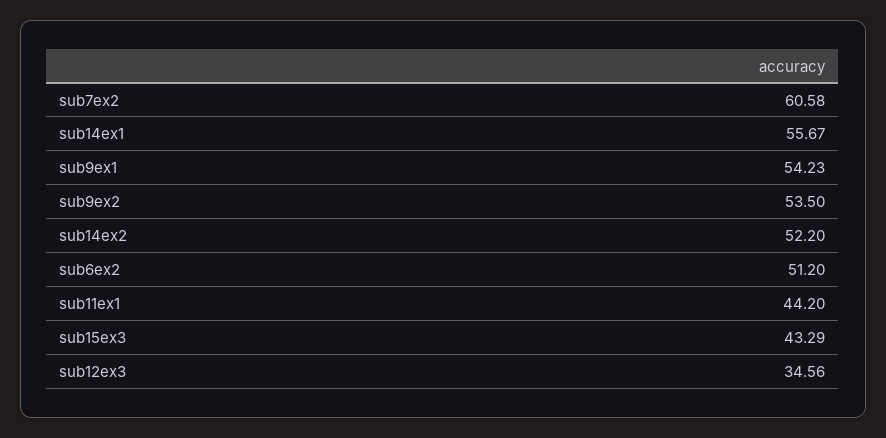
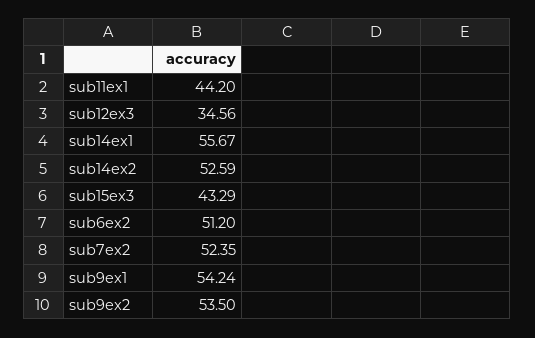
sub7ex2: 60.58 -> 52.35
sub9ex1: 54.23 -> 54.24
sub14ex2: 52.2 -> 52.59

